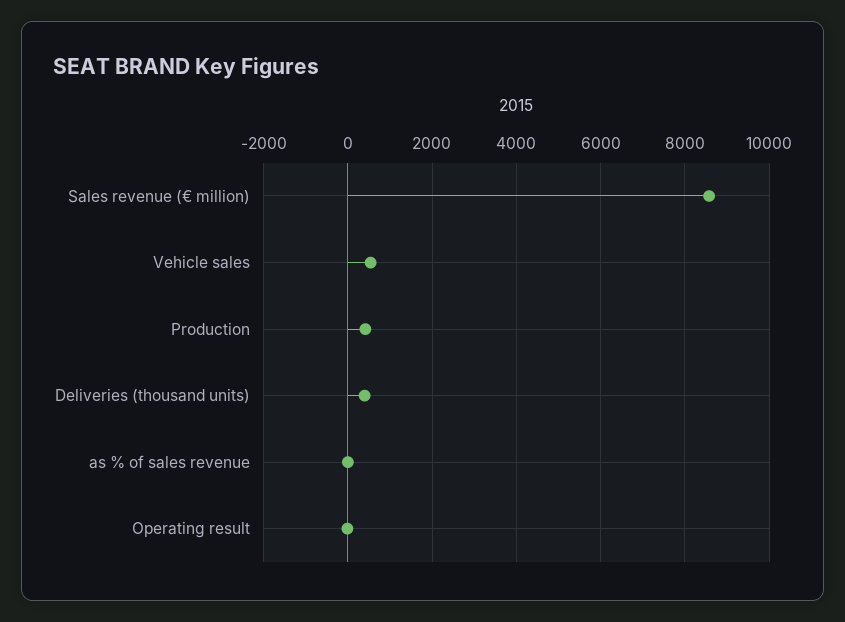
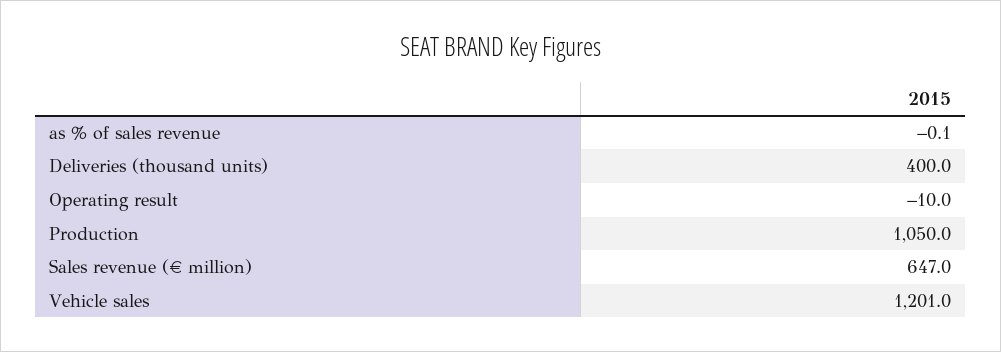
Sales revenue (€ million): 8600 -> 647
Vehicle sales: 600 -> 1201
Production: 400 -> 1050

